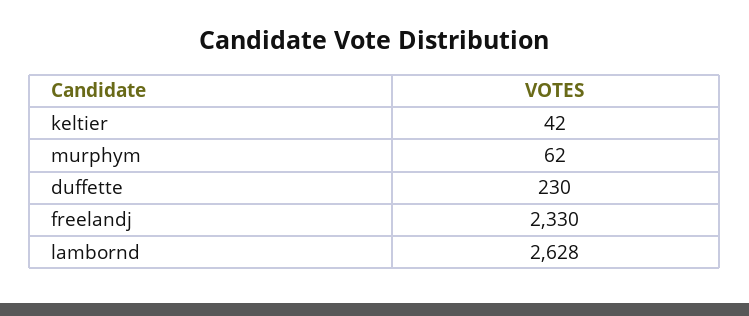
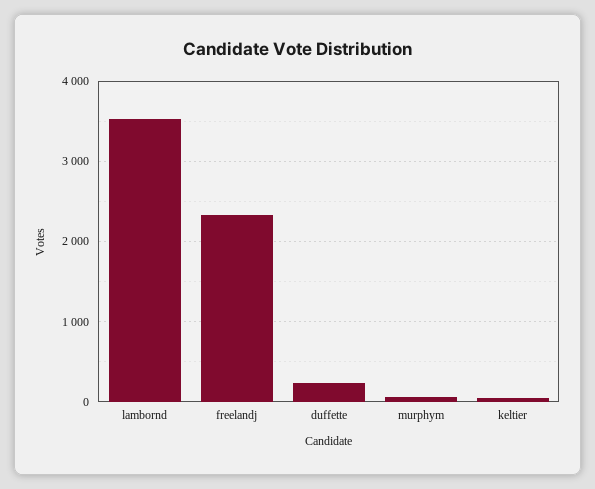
lambornd: 2628 -> 3500

